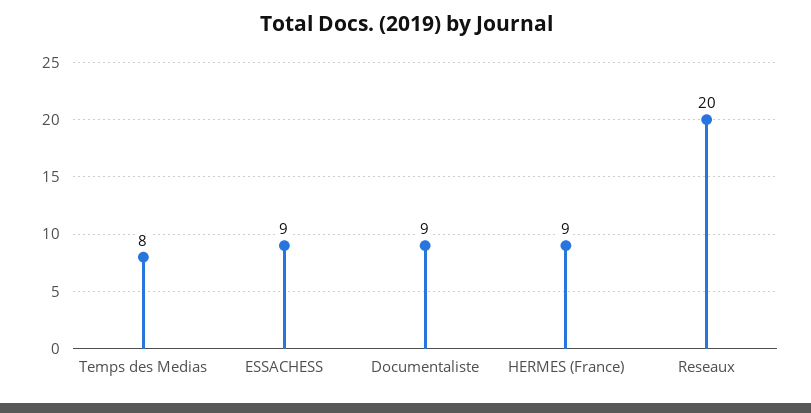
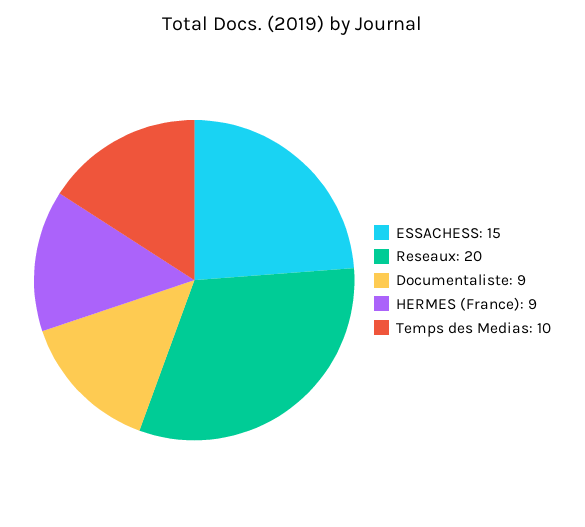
Temps des Medias: 8 -> 10
ESSACHESS: 9 -> 15

